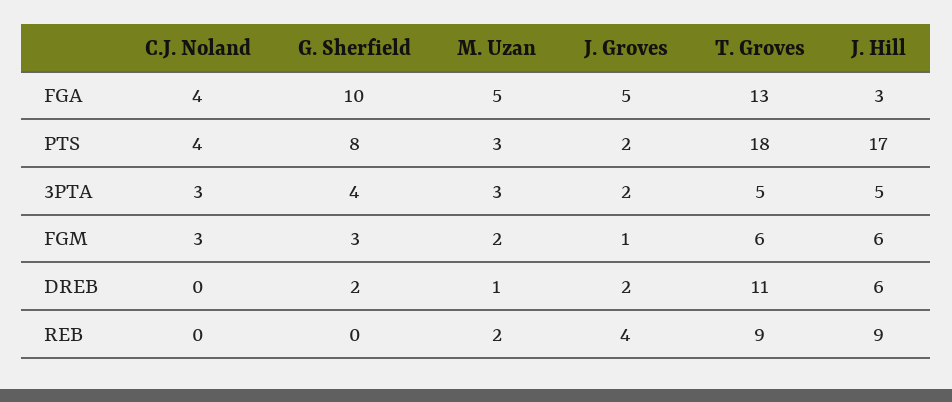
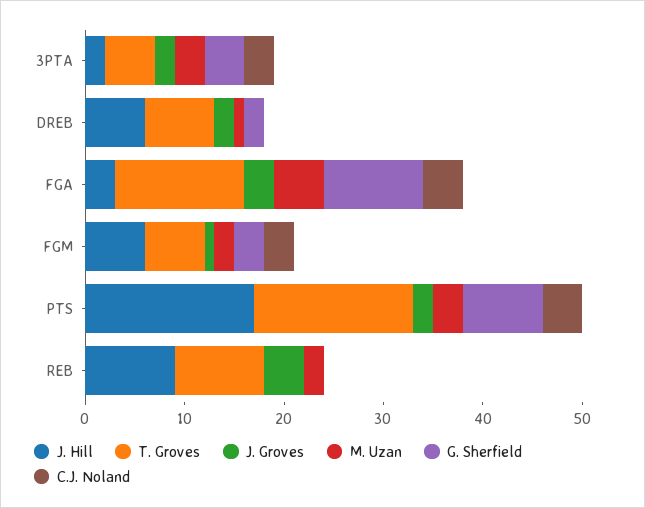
J. Groves, FGA: 5 -> 3
T. Groves, PTS: 18 -> 16
J. Hill, 3PTA: 5 -> 2
T. Groves, DREB: 11 -> 7

